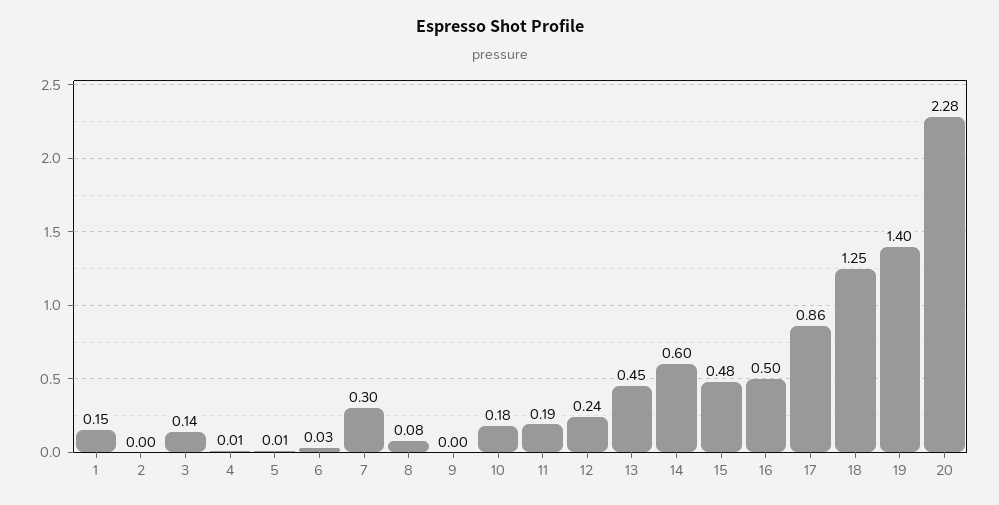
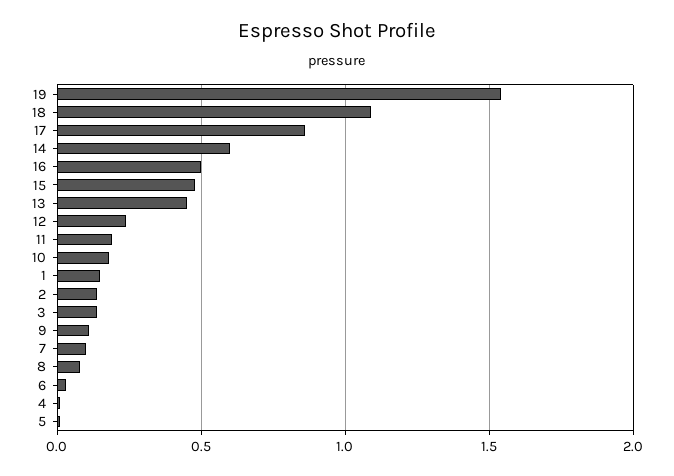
2: 0 -> 0.15
7: 0.3 -> 0.1
9: 0 -> 0.1
18: 1.25 -> 1.1
19: 1.4 -> 1.55
20: 2.28 -> none

